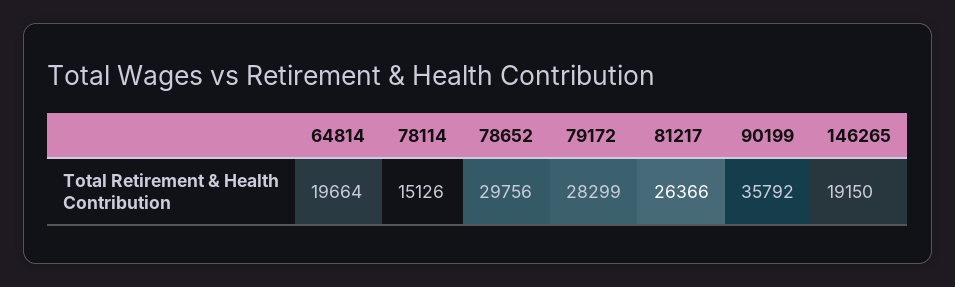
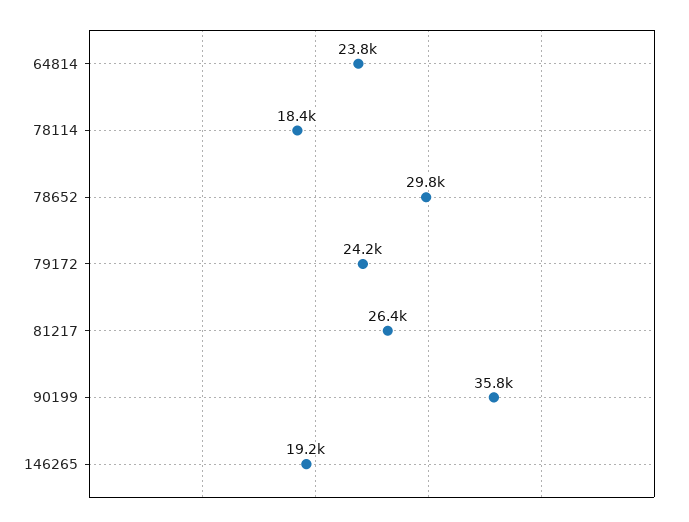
64814: 19664 -> 23800
78114: 15126 -> 18400
79172: 28299 -> 24200

